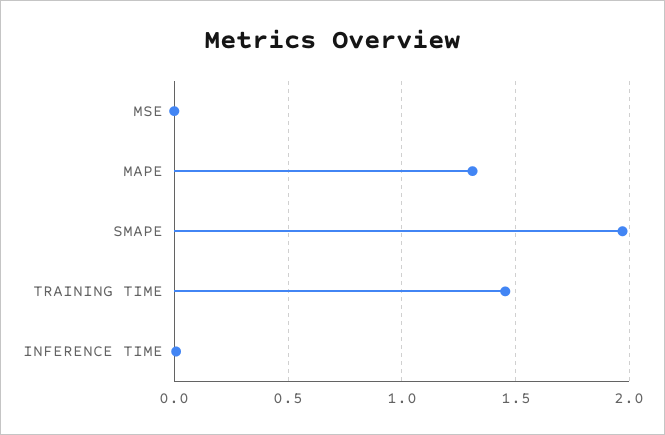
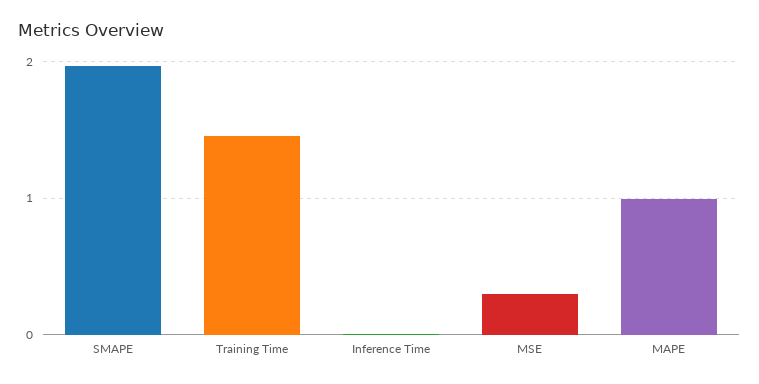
MSE: 0 -> 0.3
MAPE: 1.3 -> 1

